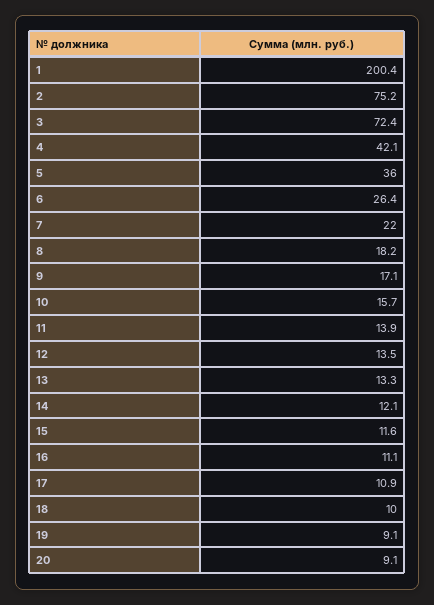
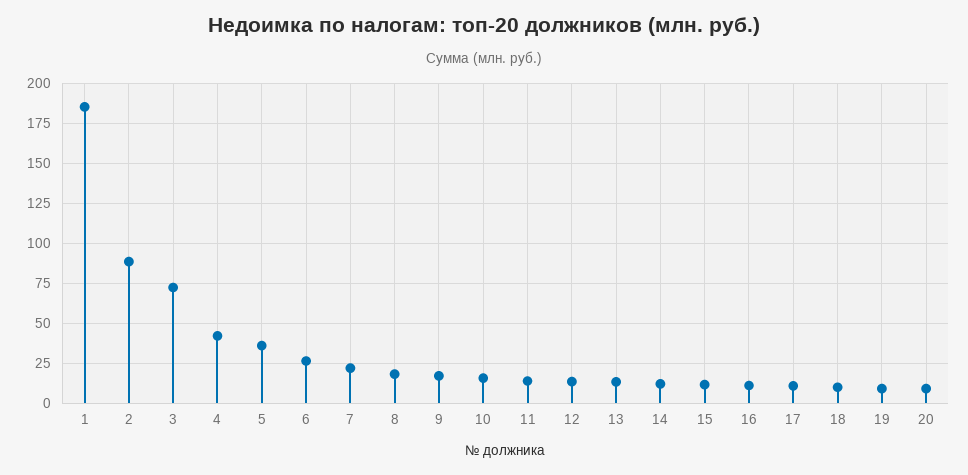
1: 200.4 -> 185
2: 75.2 -> 90

